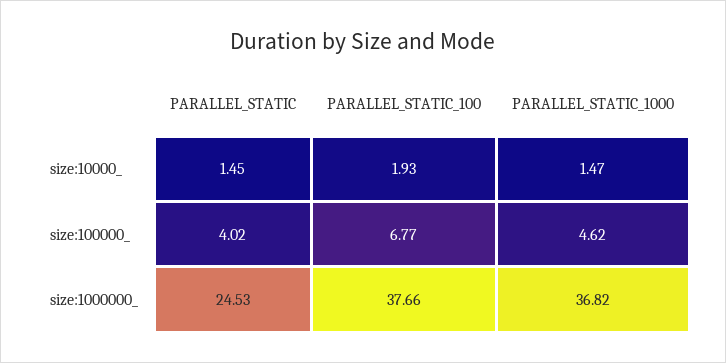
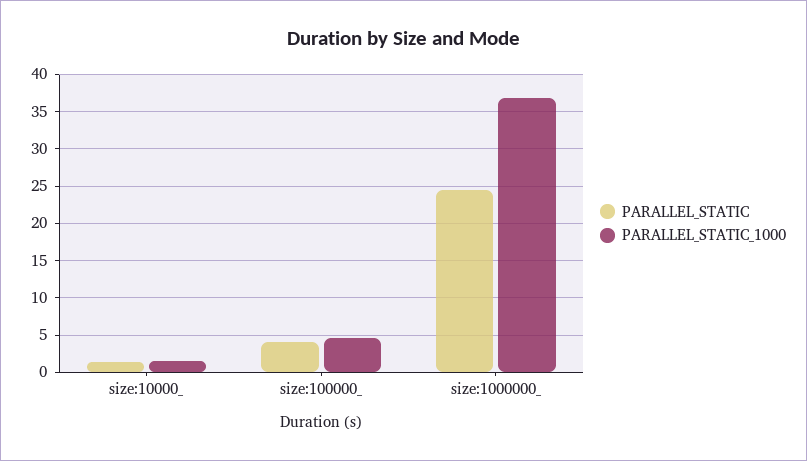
PARALLEL_STATIC_100, size:10000_: 1.93 -> none
PARALLEL_STATIC_100, size:100000_: 6.77 -> none
PARALLEL_STATIC_100, size:1000000_: 37.66 -> none

